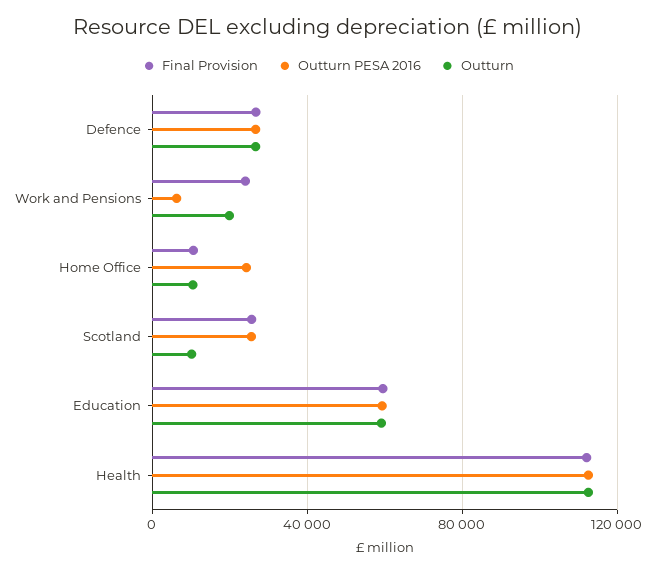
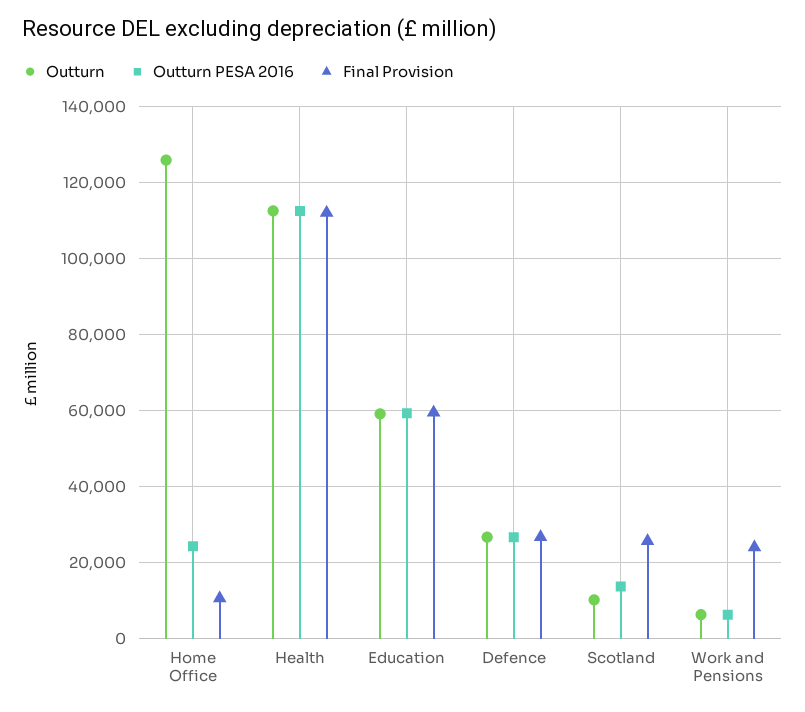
Outturn, Work and Pensions: 20000 -> 6000
Outturn, Home Office: 10000 -> 126000
Outturn PESA 2016, Scotland: 25000 -> 14000

